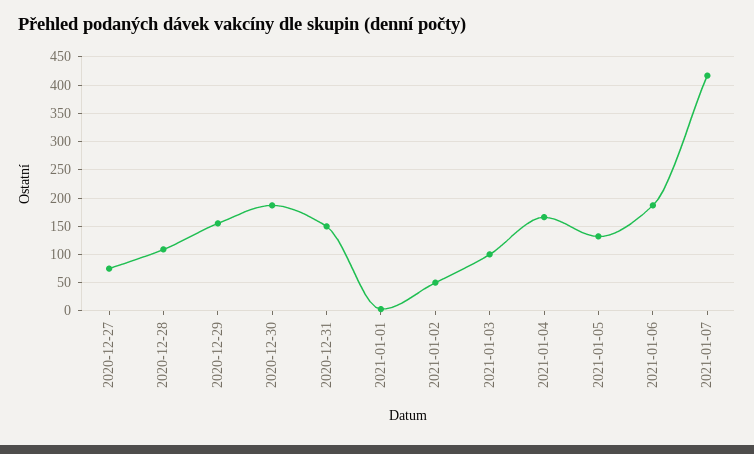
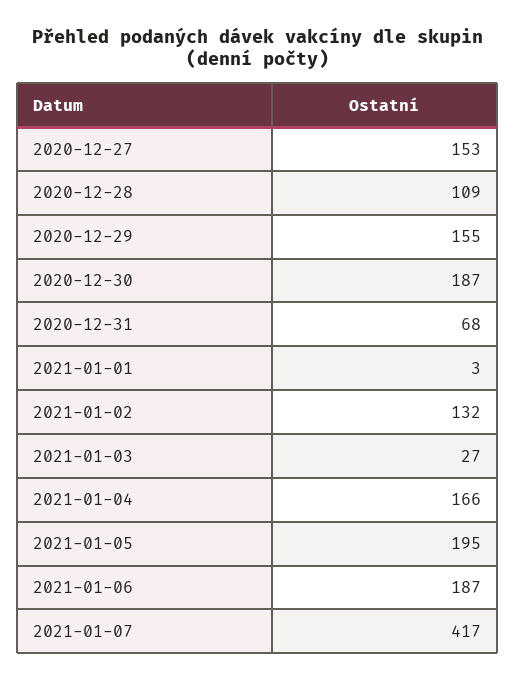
2020-12-27: 75 -> 153
2020-12-31: 150 -> 68
2021-01-02: 50 -> 132
2021-01-03: 100 -> 27
2021-01-05: 125 -> 195

